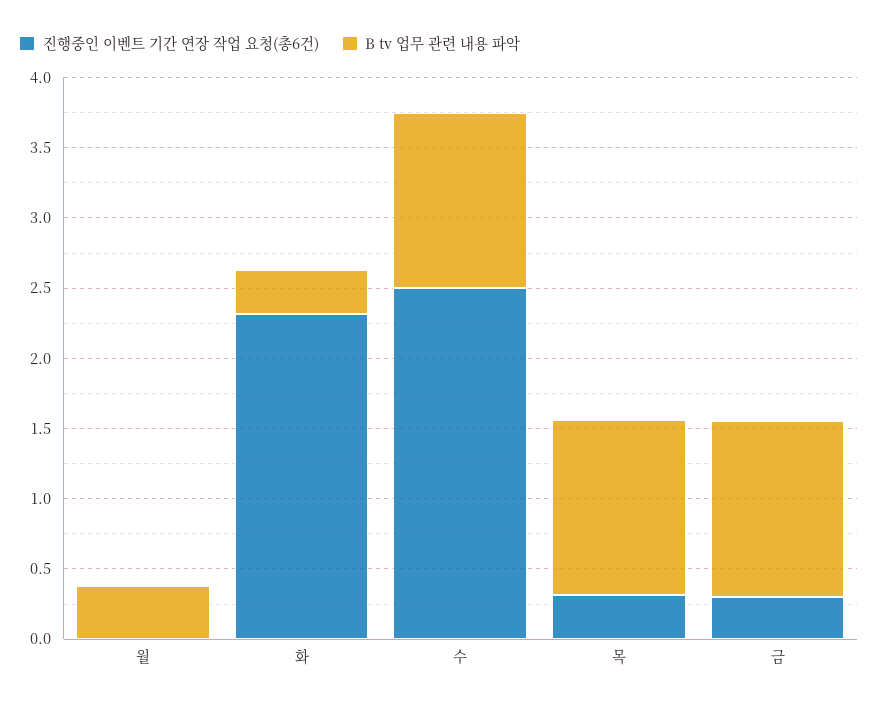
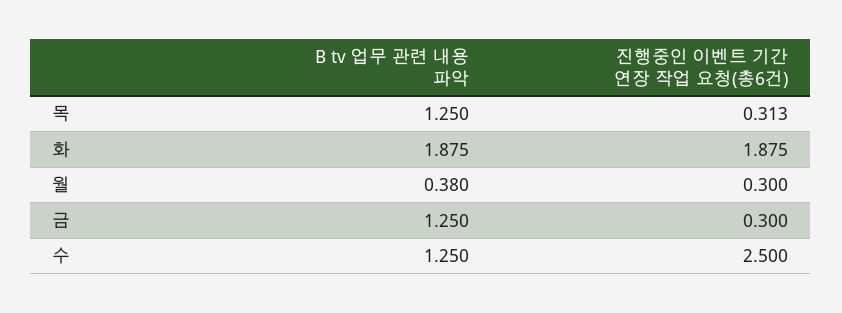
진행중인 이벤트 기간 연장 작업 요청(총6건), 월: 0 -> 0.3
진행중인 이벤트 기간 연장 작업 요청(총6건), 화: 2.3 -> 1.875
B tv 업무 관련 내용 파악, 화: 0.3 -> 1.875

